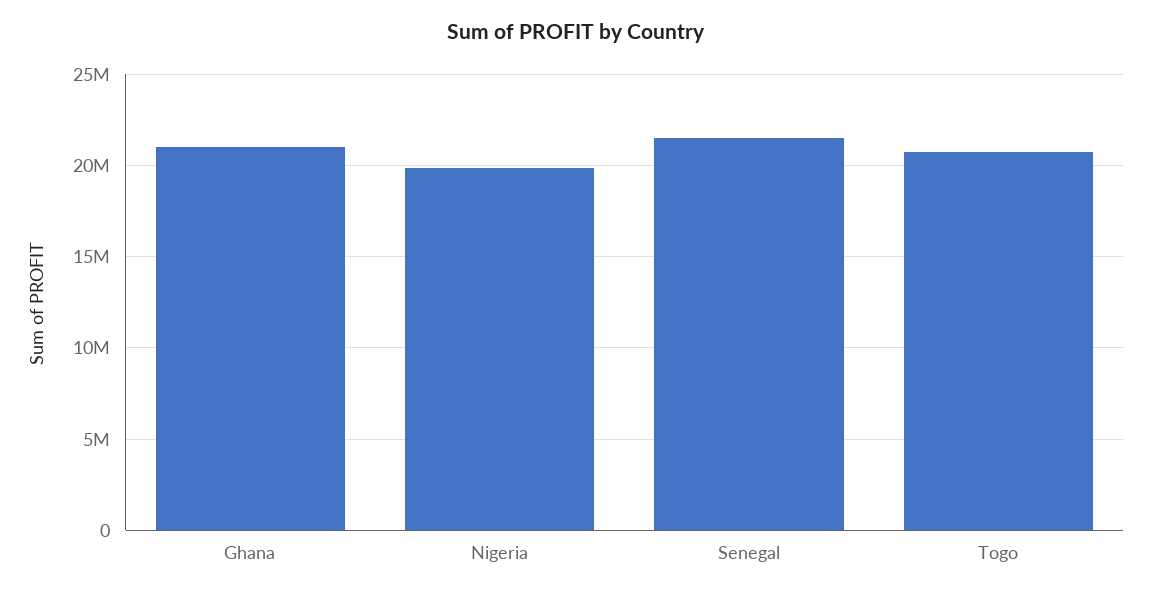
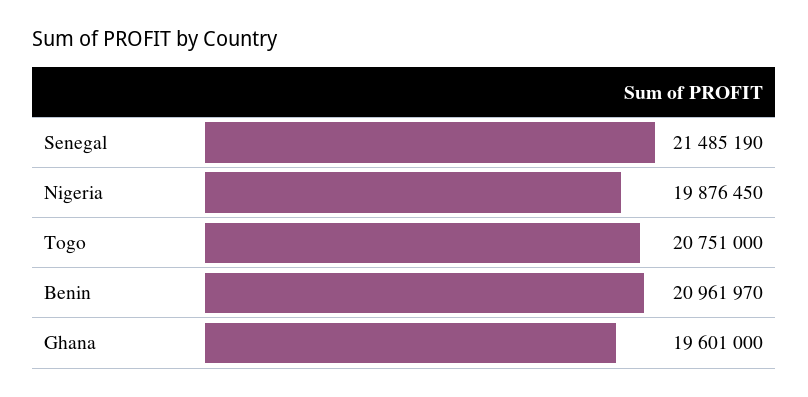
Ghana: 21000000 -> 19601000
Benin: none -> 20961970

